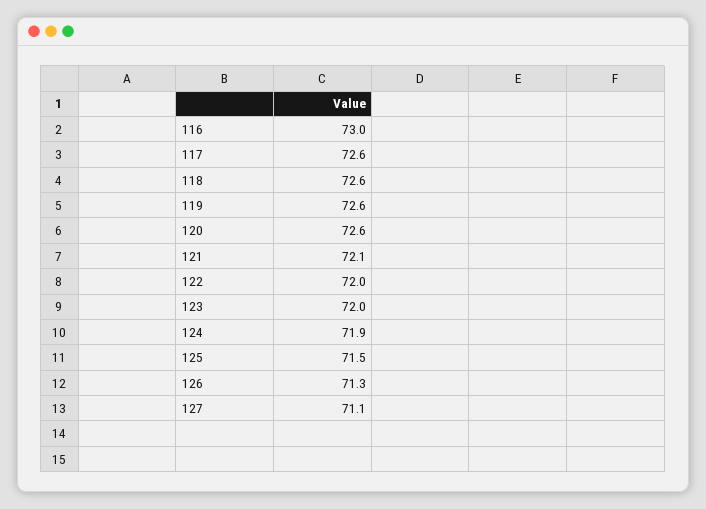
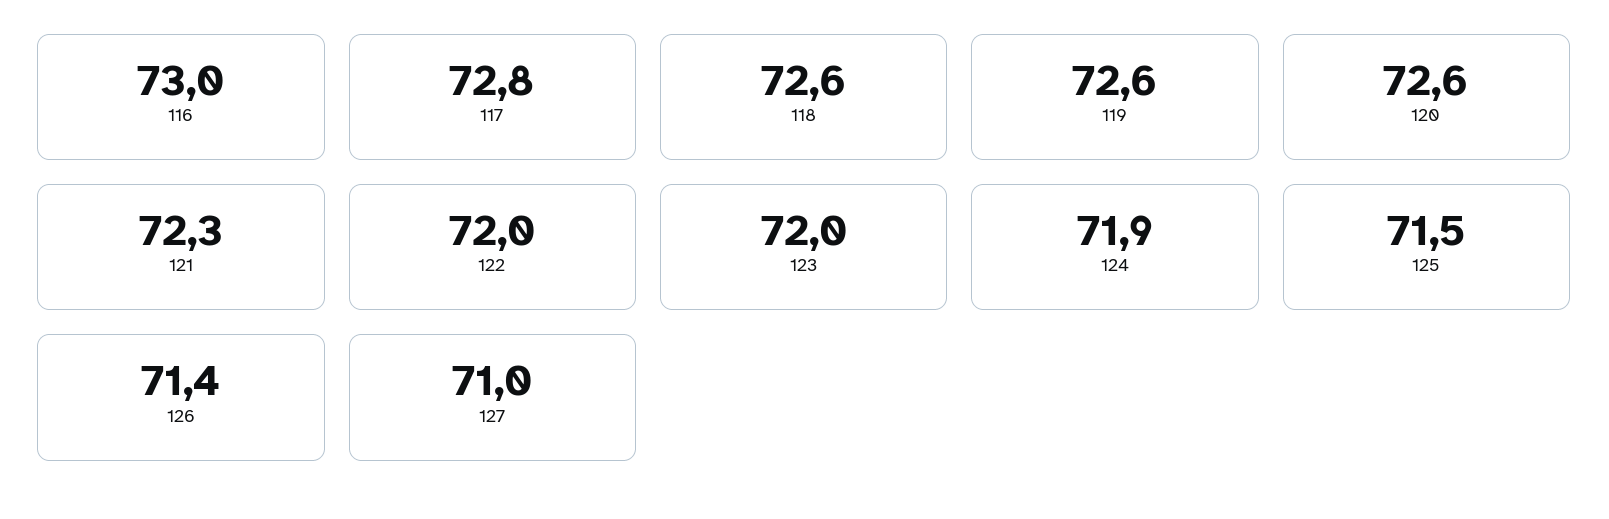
117: 72.6 -> 72.8
121: 72.1 -> 72.3
126: 71.3 -> 71.4
127: 71.1 -> 71

